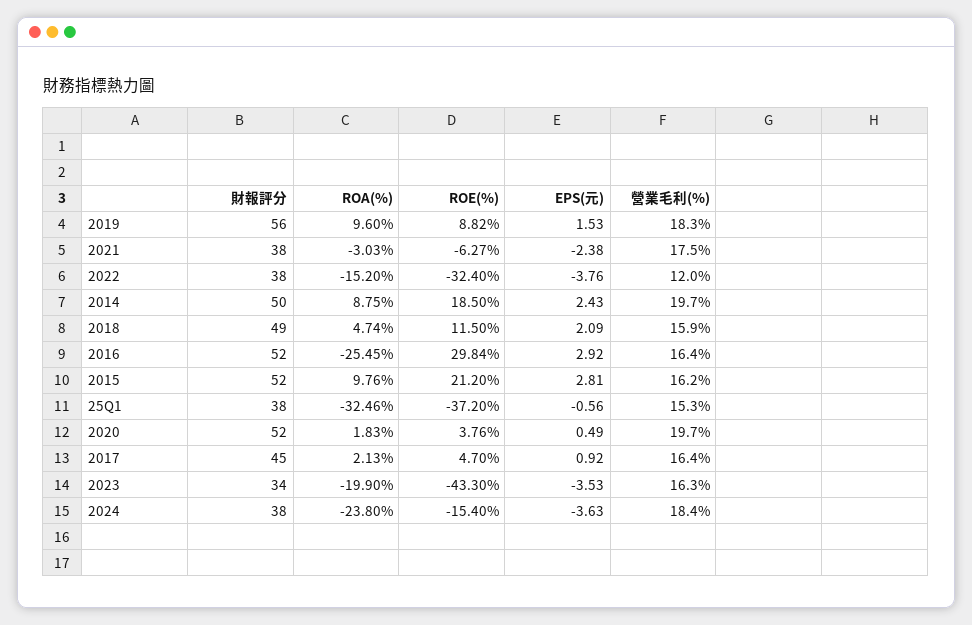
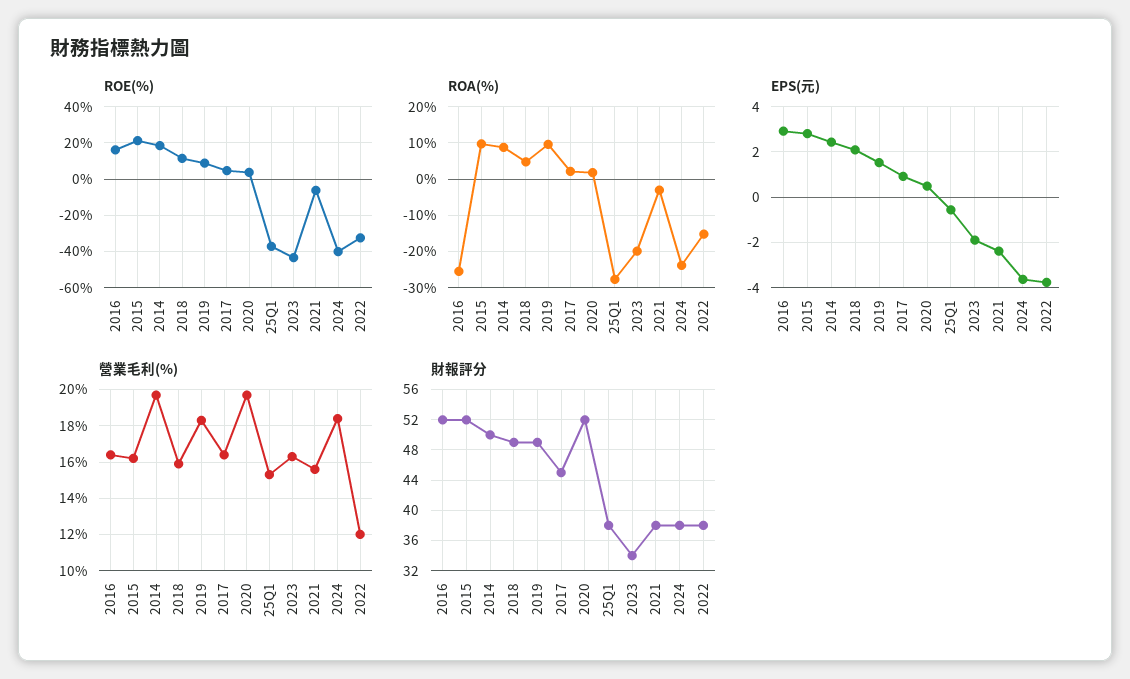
財報評分, 2019: 56 -> 49
營業毛利(%), 2021: 17.5 -> 15.5
ROE(%), 2016: 29.84 -> 15
ROA(%), 25Q1: -32.46 -> -28
EPS(元), 2023: -3.53 -> -2
ROE(%), 2024: -15.4 -> -40

